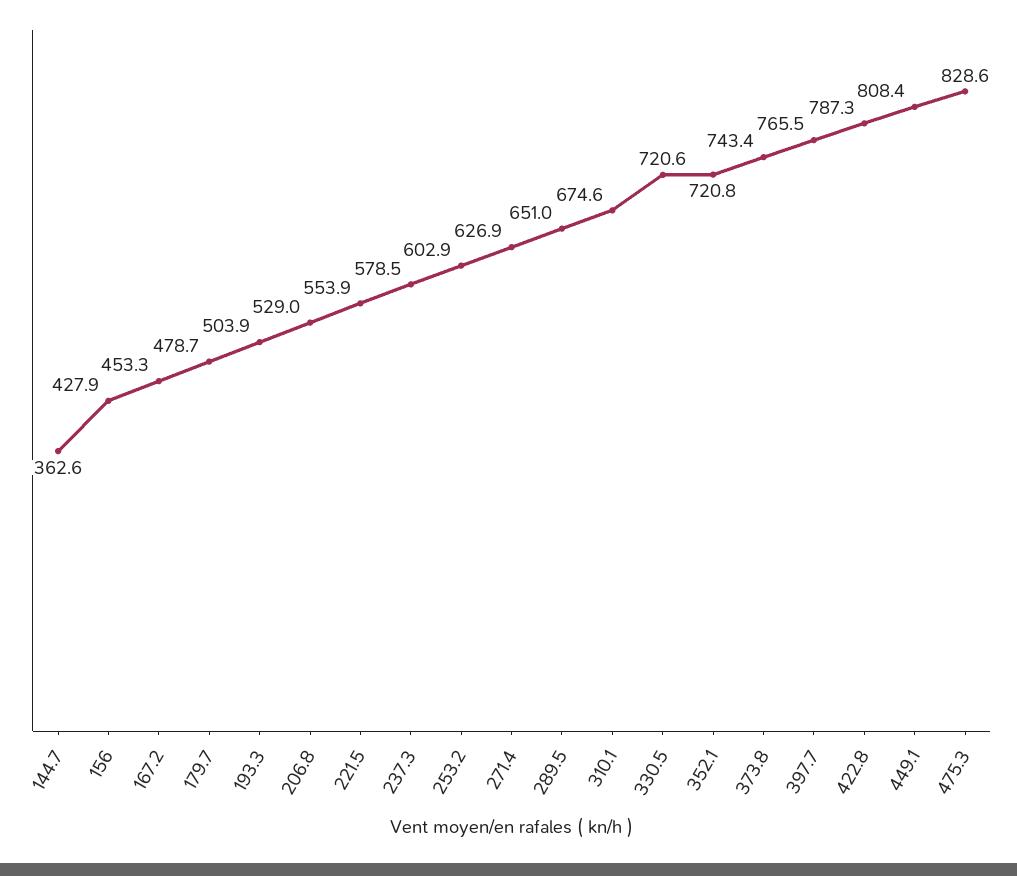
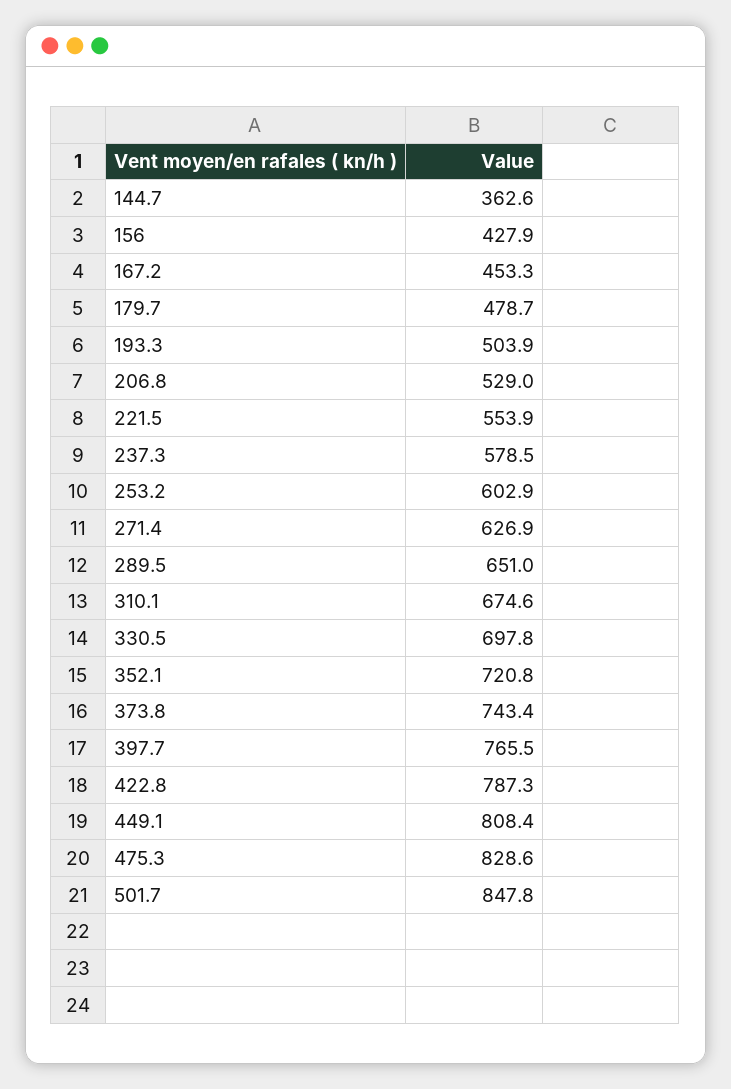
330.5: 720.6 -> 697.8
501.7: none -> 847.8

